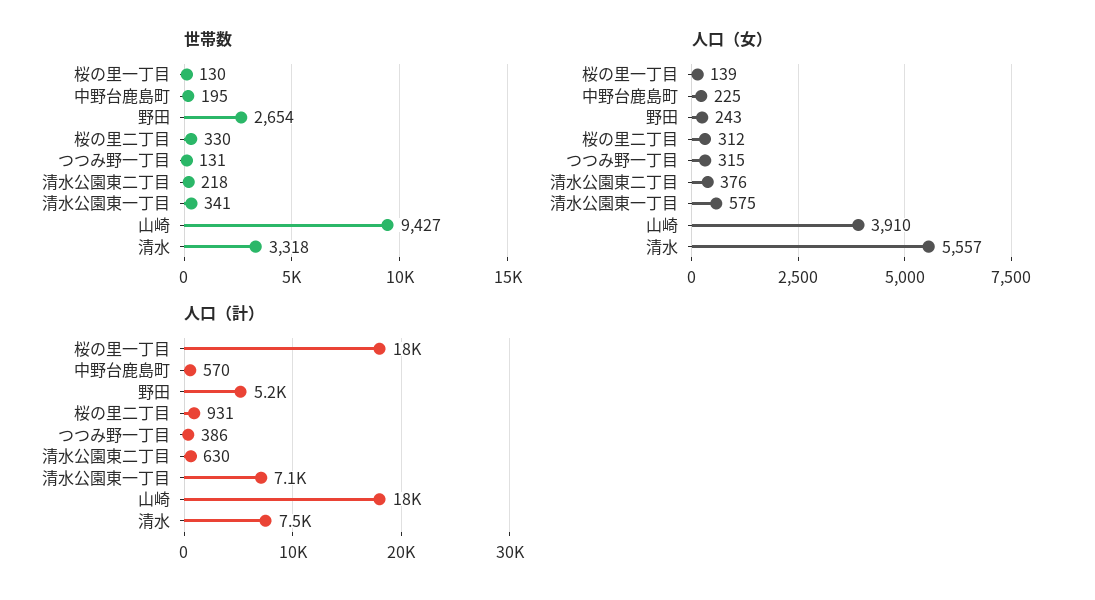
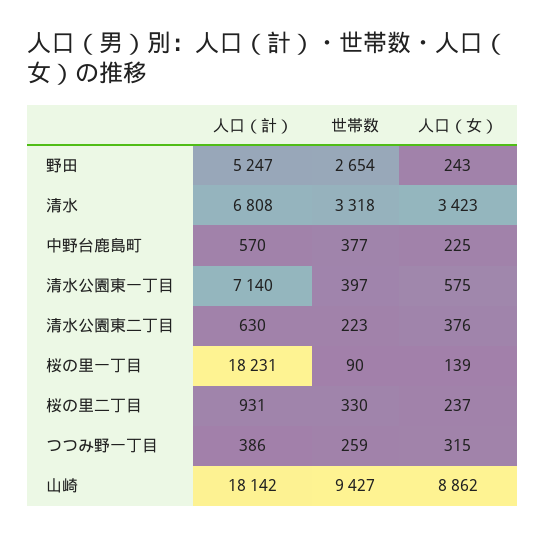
世帯数, 桜の里一丁目: 130 -> 90
世帯数, 中野台鹿島町: 195 -> 377
世帯数, つつみ野一丁目: 131 -> 259
世帯数, 清水公園東二丁目: 218 -> 223
世帯数, 清水公園東一丁目: 341 -> 397
人口（女）, 桜の里二丁目: 312 -> 237
人口（女）, 山崎: 3910 -> 8862
人口（女）, 清水: 5557 -> 3423
人口（計）, 清水: 7500 -> 6808

